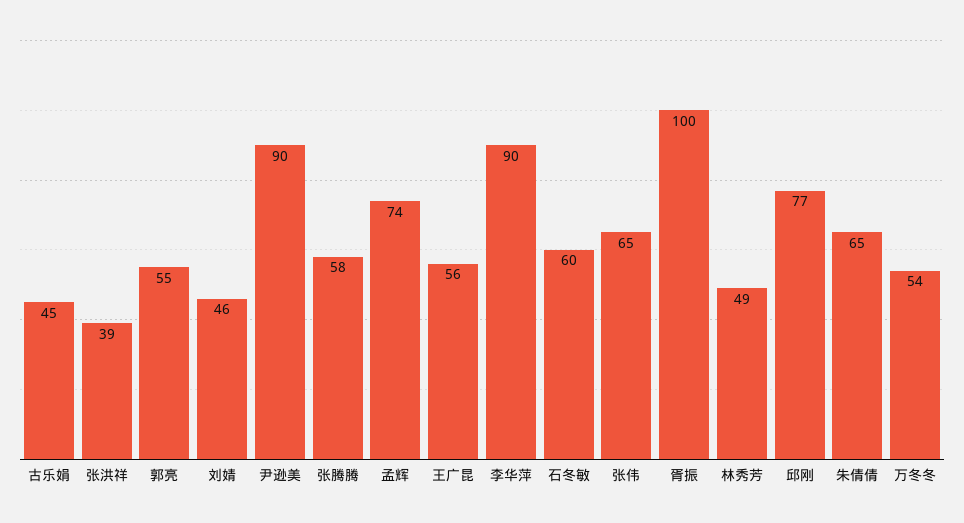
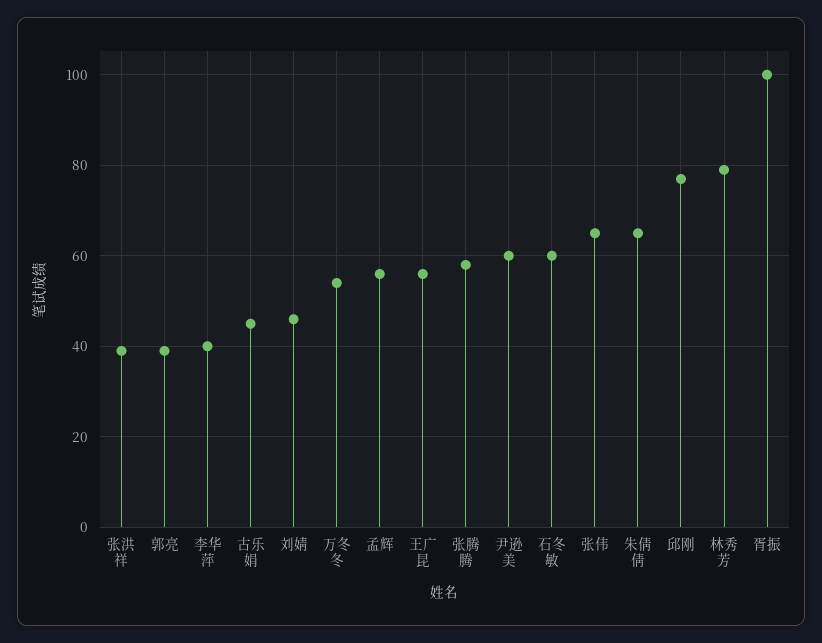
郭亮: 55 -> 40
尹逊美: 90 -> 60
孟辉: 74 -> 55
李华萍: 90 -> 40
林秀芳: 49 -> 80

